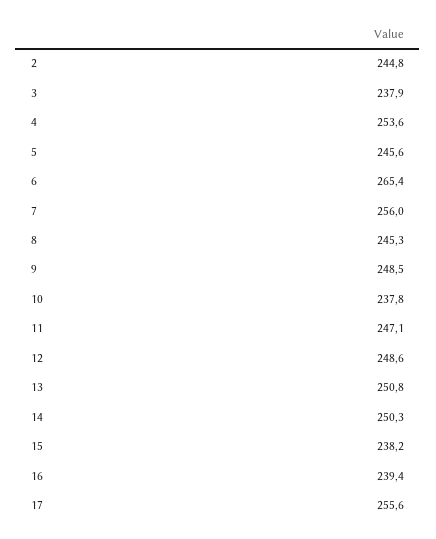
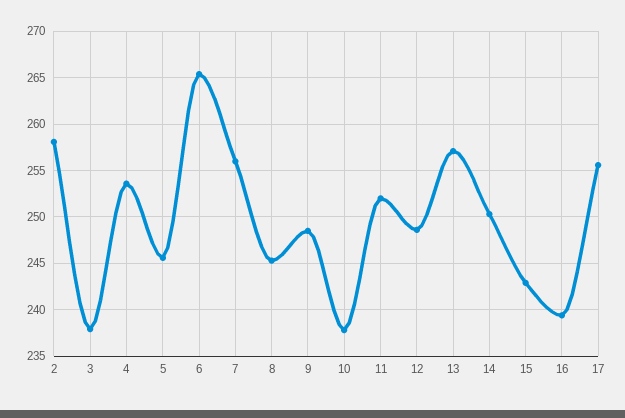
2: 244.8 -> 258
11: 247.1 -> 252
13: 250.8 -> 257
15: 238.2 -> 243

